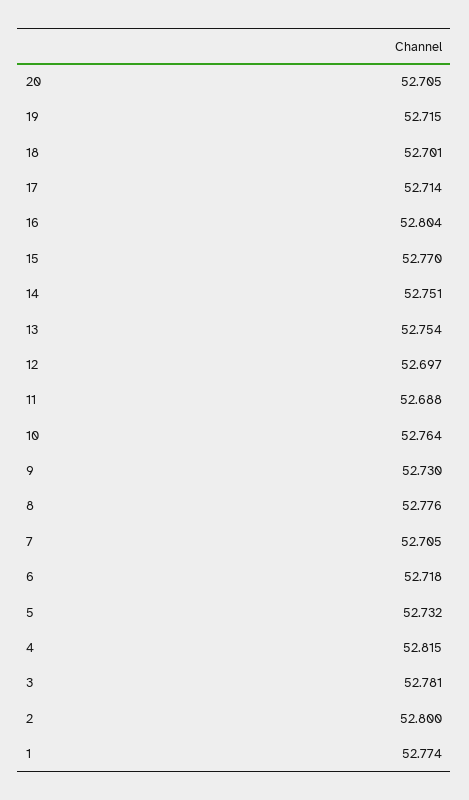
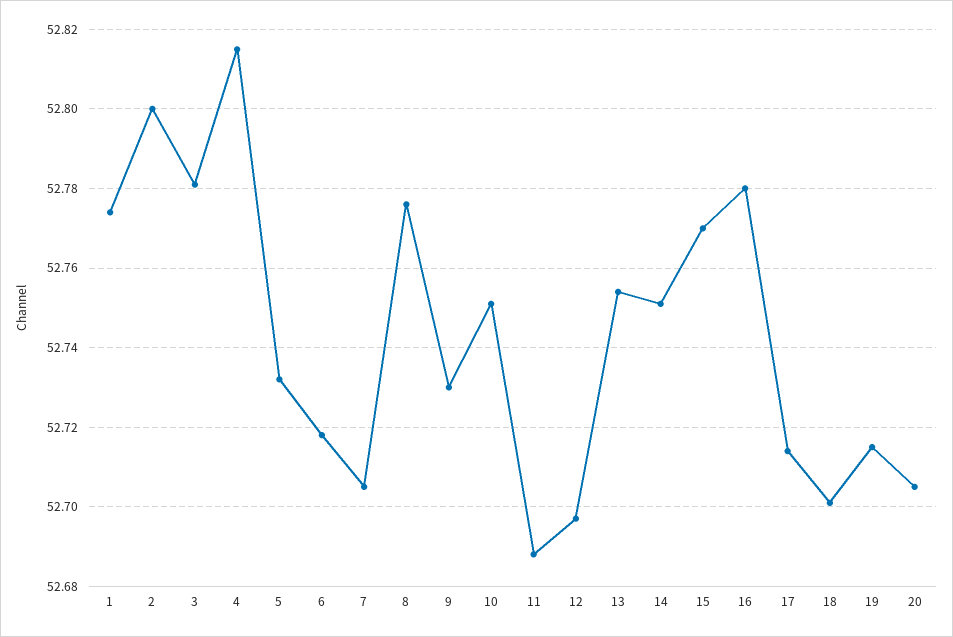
16: 52.804 -> 52.78
10: 52.764 -> 52.75

